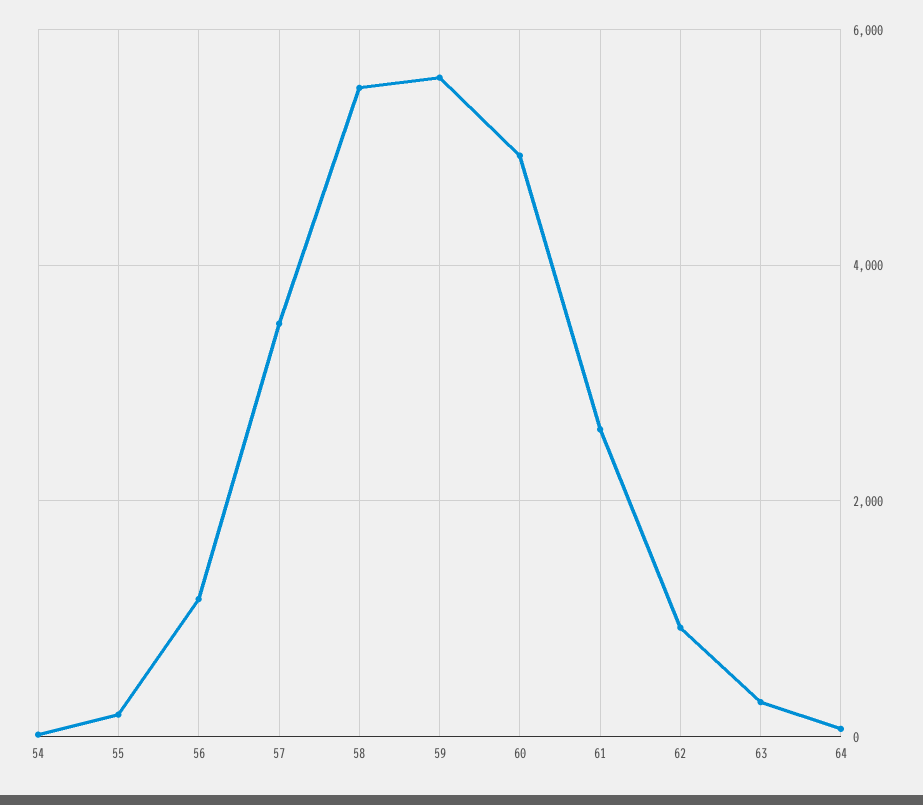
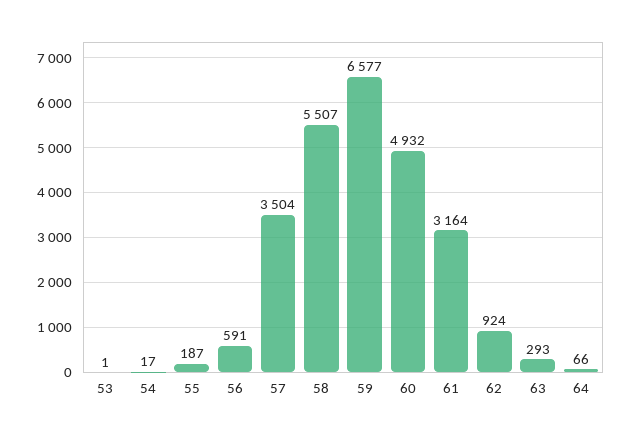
56: 1200 -> 591
59: 5600 -> 6577
61: 2600 -> 3164
53: none -> 1

